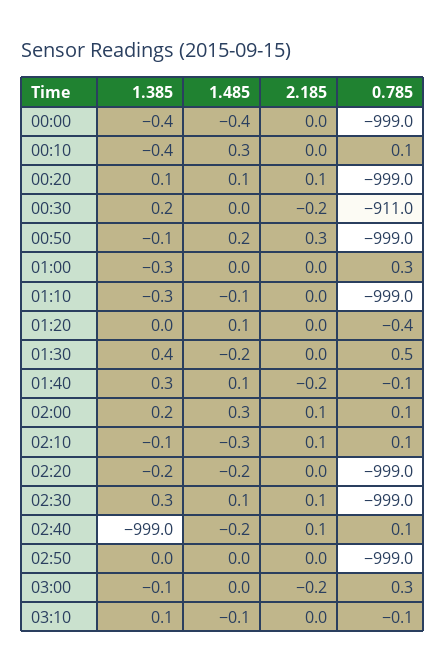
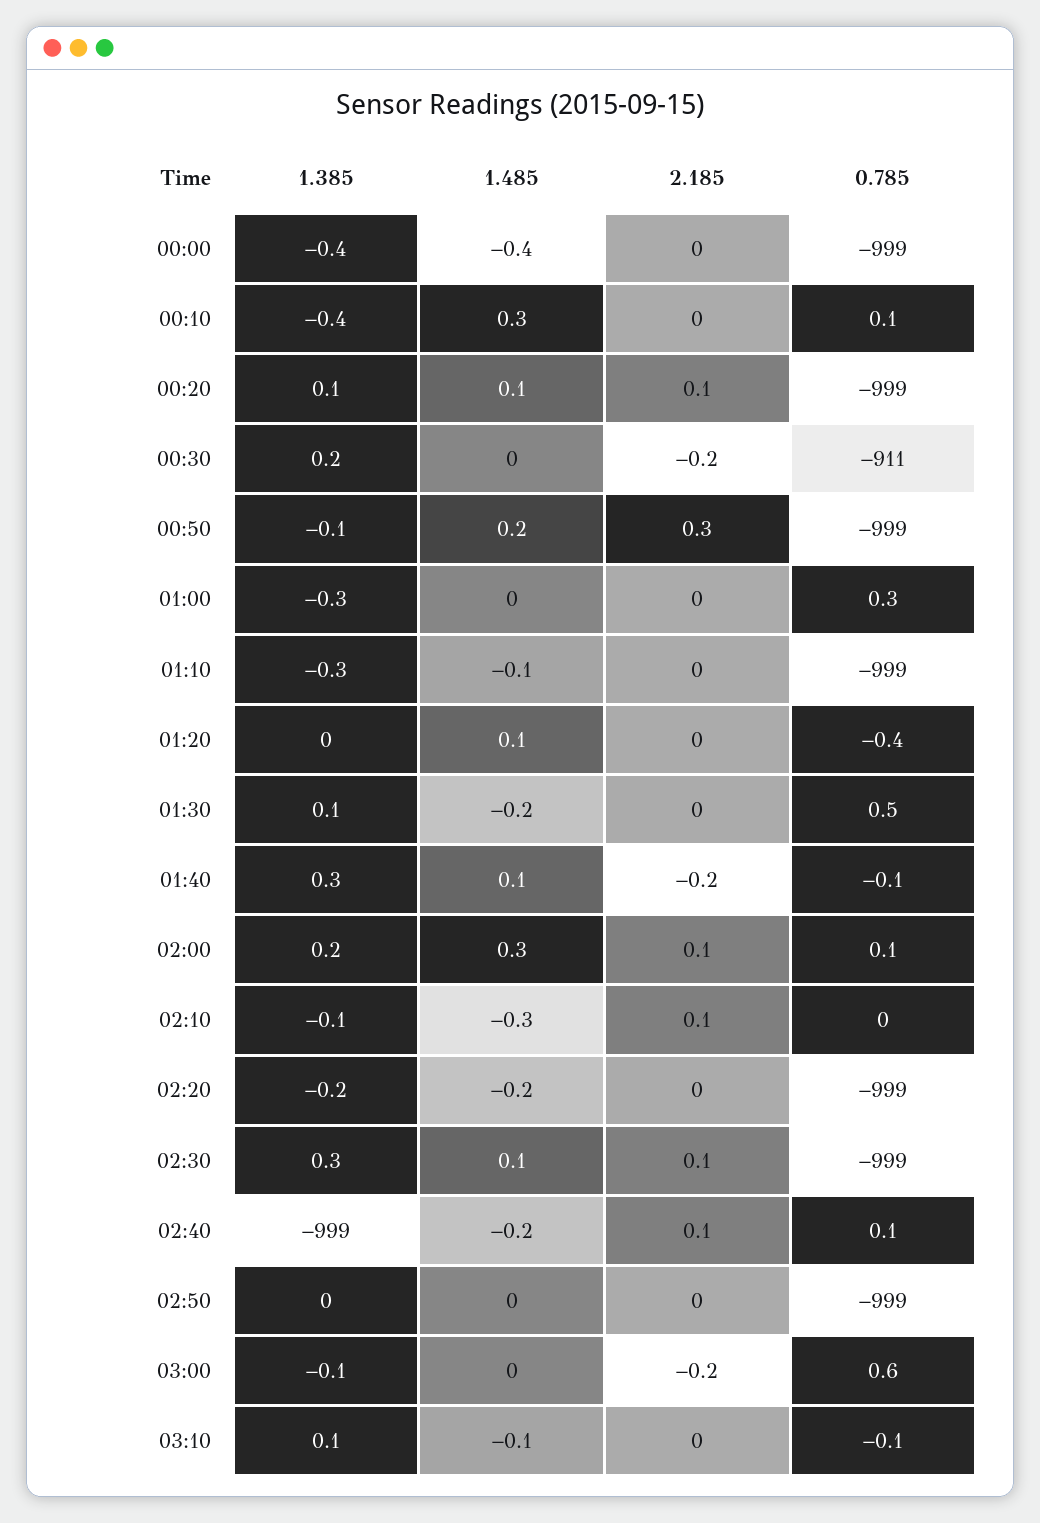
1.385, 01:30: 0.4 -> 0.1
0.785, 02:10: 0.1 -> 0
0.785, 03:00: 0.3 -> 0.6

